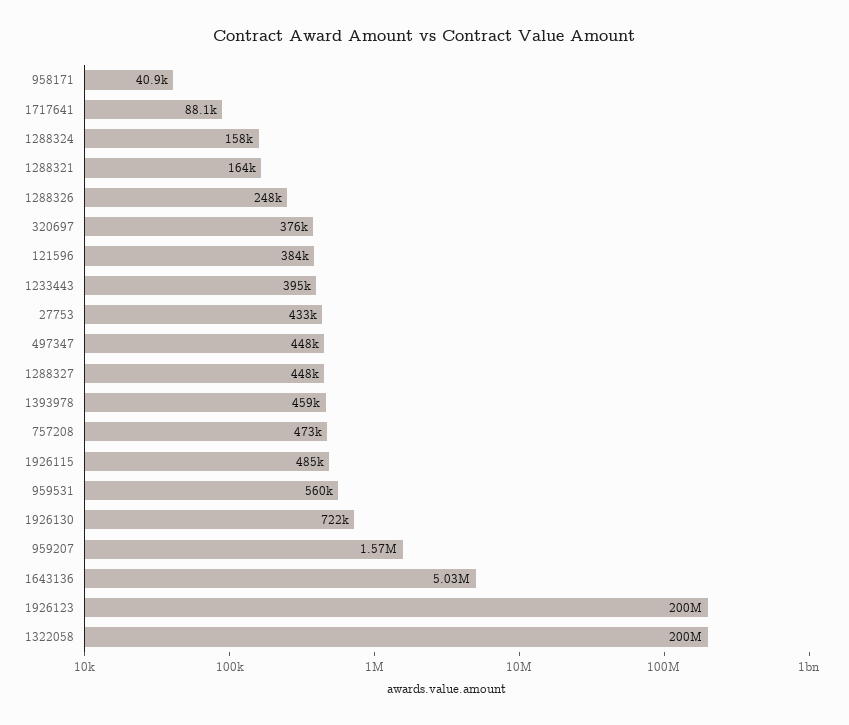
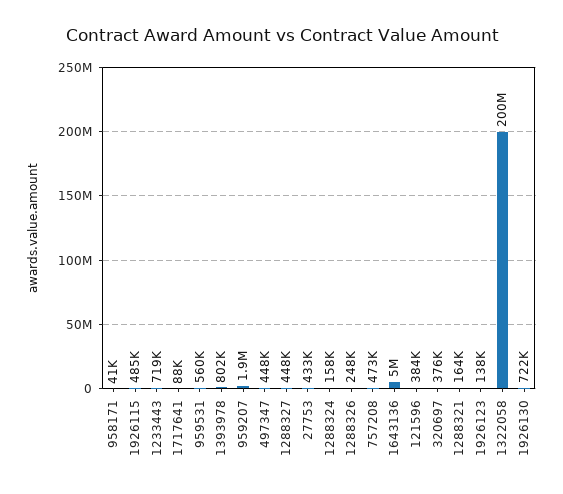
1233443: 395000 -> 719000
1393978: 459000 -> 802000
959207: 1570000 -> 1900000
1926123: 200000000 -> 138000

